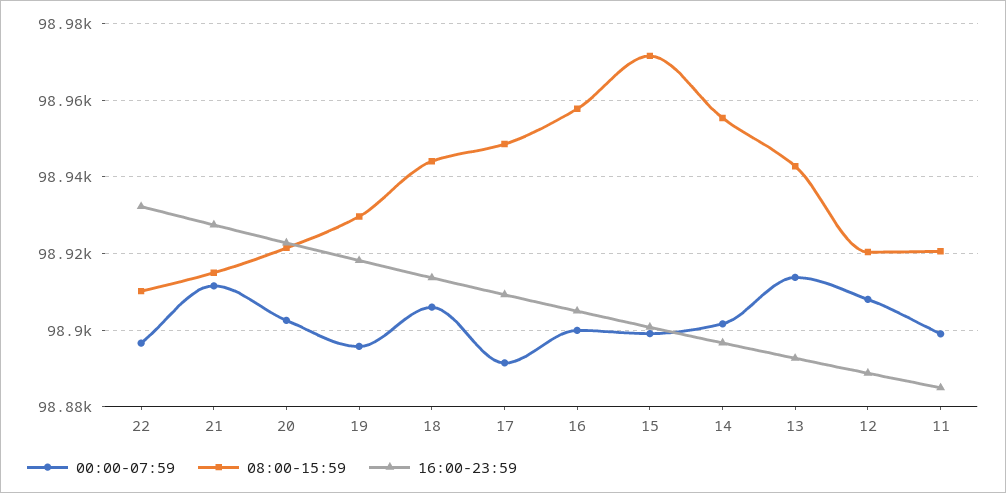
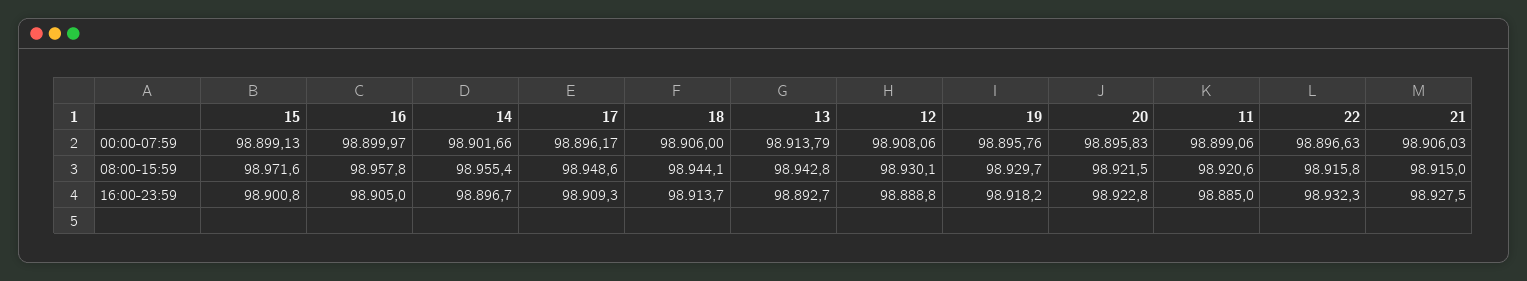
08:00-15:59, 22: 98910 -> 98915.8
00:00-07:59, 21: 98912 -> 98906.03
00:00-07:59, 20: 98902 -> 98895.83
00:00-07:59, 17: 98892 -> 98896.17
08:00-15:59, 12: 98920 -> 98930.1

